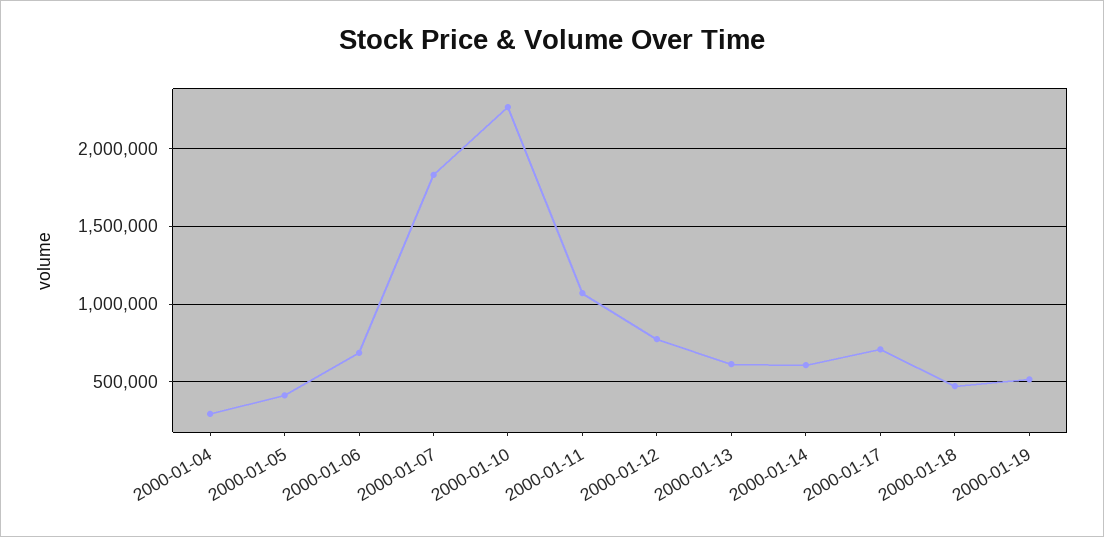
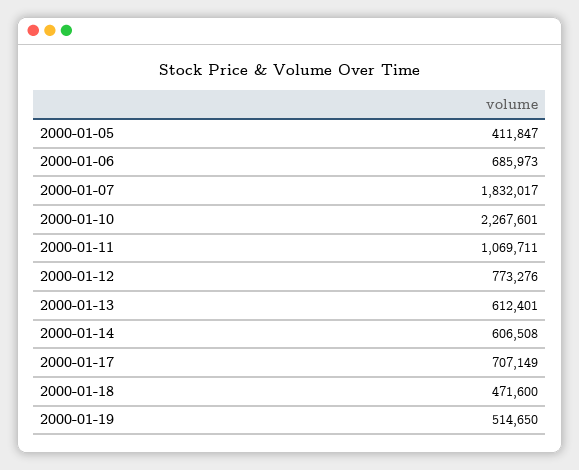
2000-01-04: 300000 -> none

